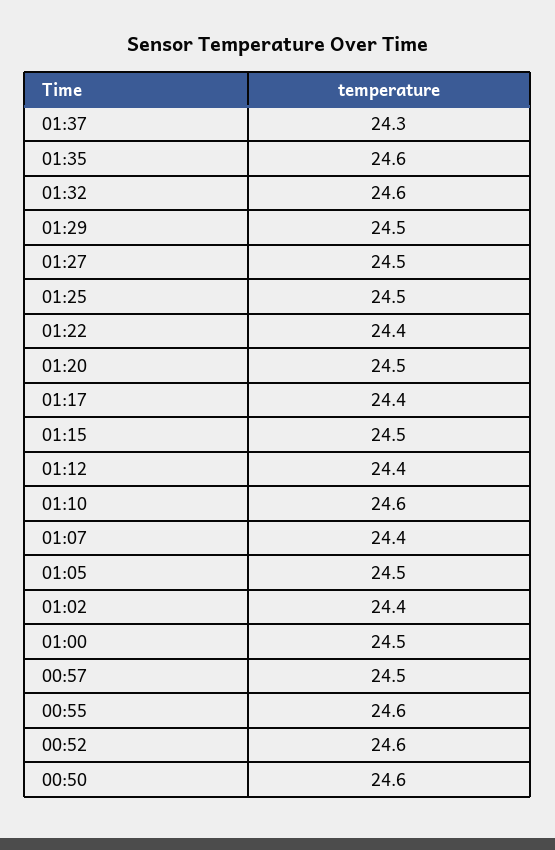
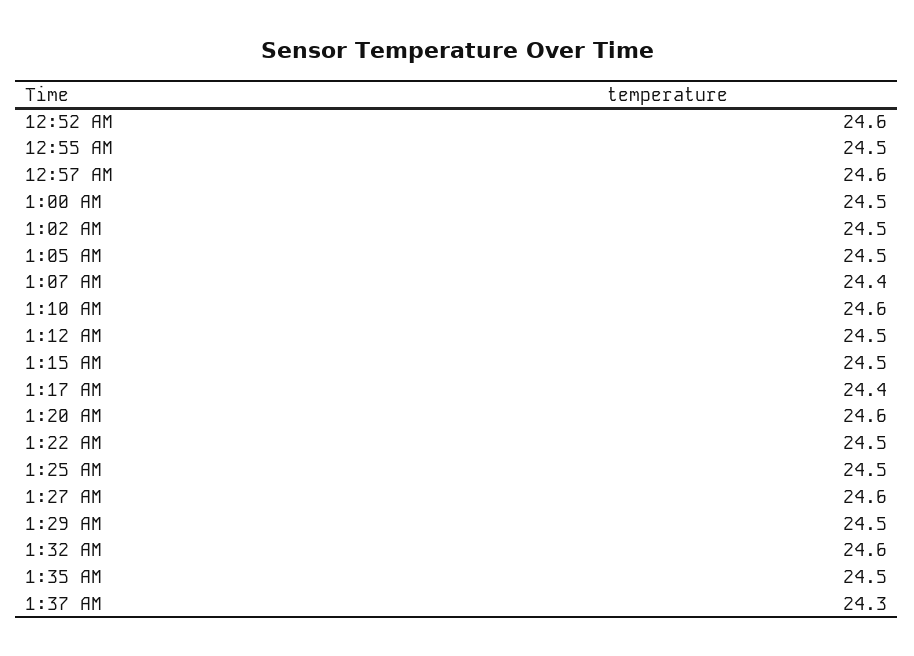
01:35: 24.6 -> 24.5
01:27: 24.5 -> 24.6
01:22: 24.4 -> 24.5
01:20: 24.5 -> 24.6
01:12: 24.4 -> 24.5
01:02: 24.4 -> 24.5
00:57: 24.5 -> 24.6
00:55: 24.6 -> 24.5
00:50: 24.6 -> none

